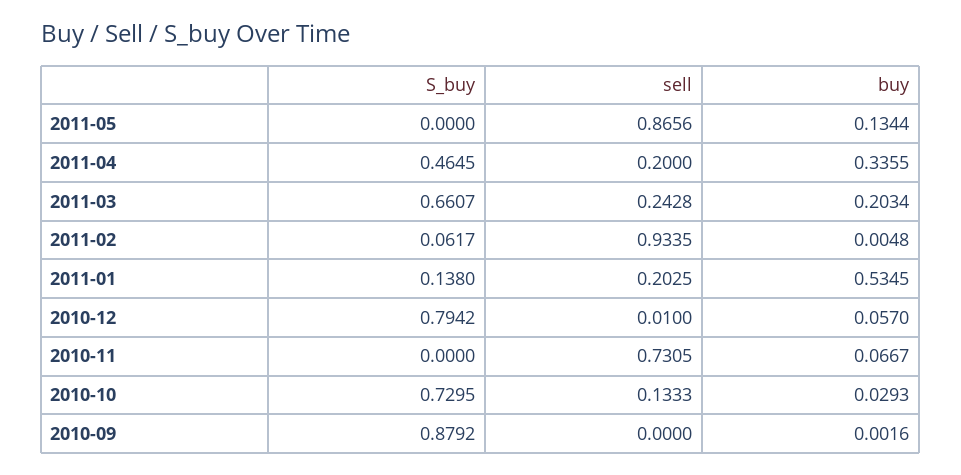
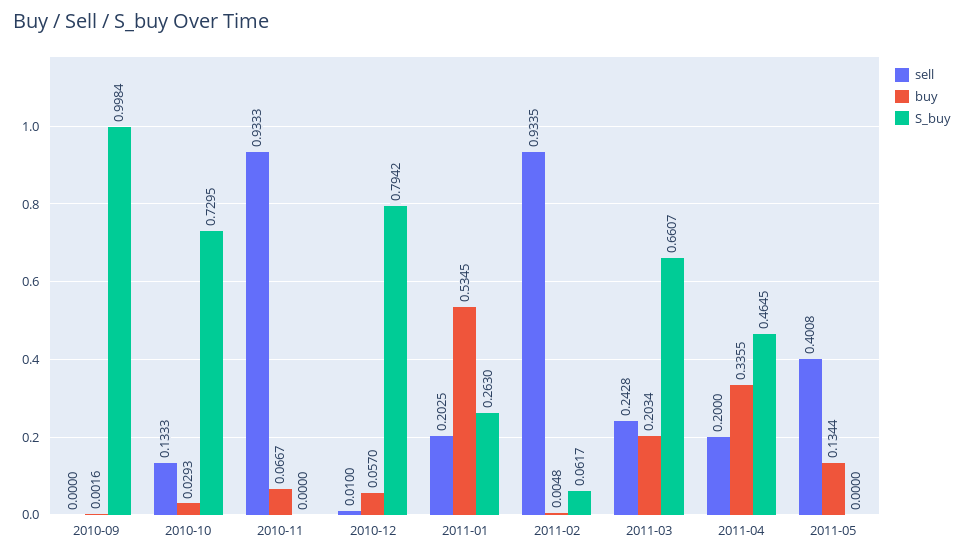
sell, 2011-05: 0.8656 -> 0.4008
S_buy, 2011-01: 0.138 -> 0.263
sell, 2010-11: 0.7305 -> 0.9333
S_buy, 2010-09: 0.8792 -> 0.9984

